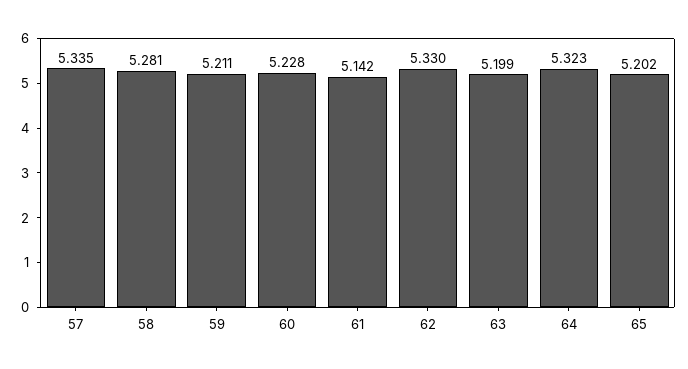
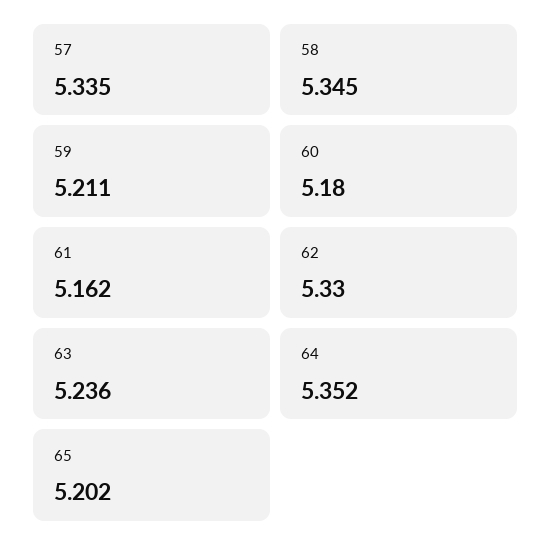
58: 5.281 -> 5.345
60: 5.228 -> 5.18
61: 5.142 -> 5.162
63: 5.199 -> 5.236
64: 5.323 -> 5.352

